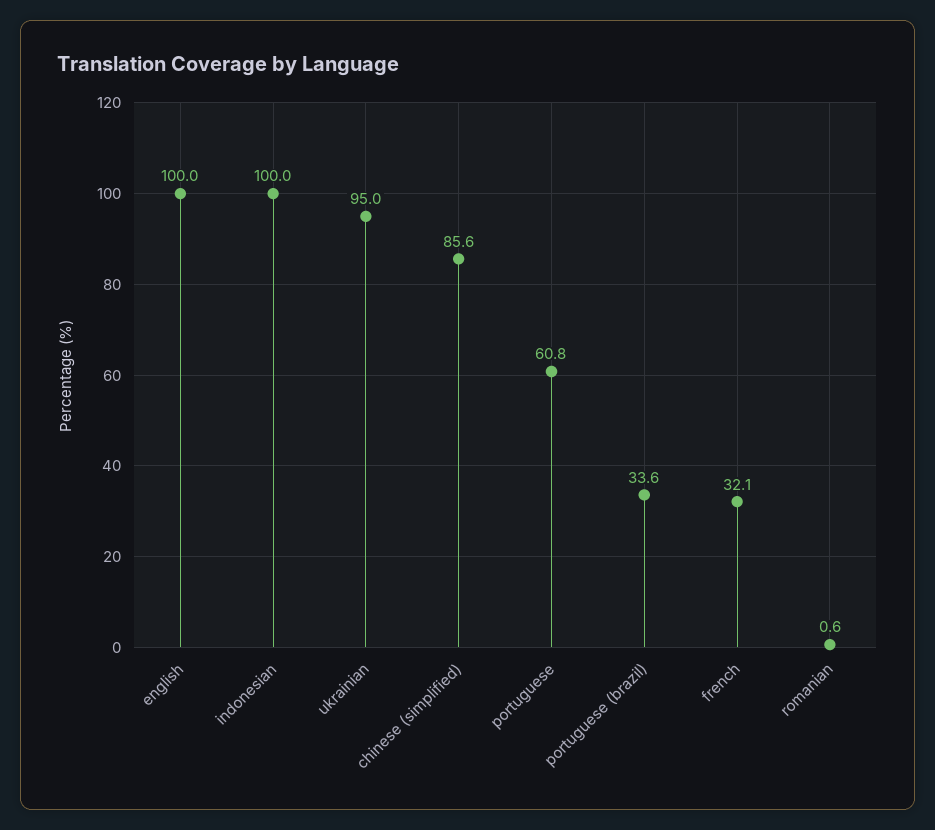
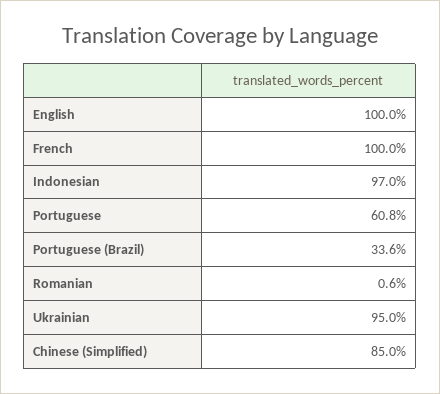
indonesian: 100 -> 97
chinese (simplified): 85.6 -> 85
french: 32.1 -> 100

